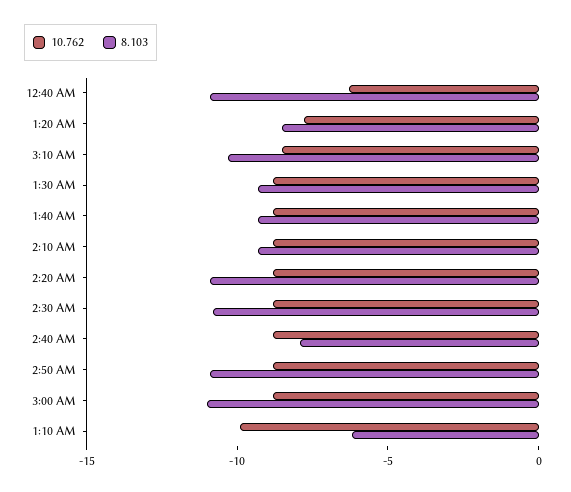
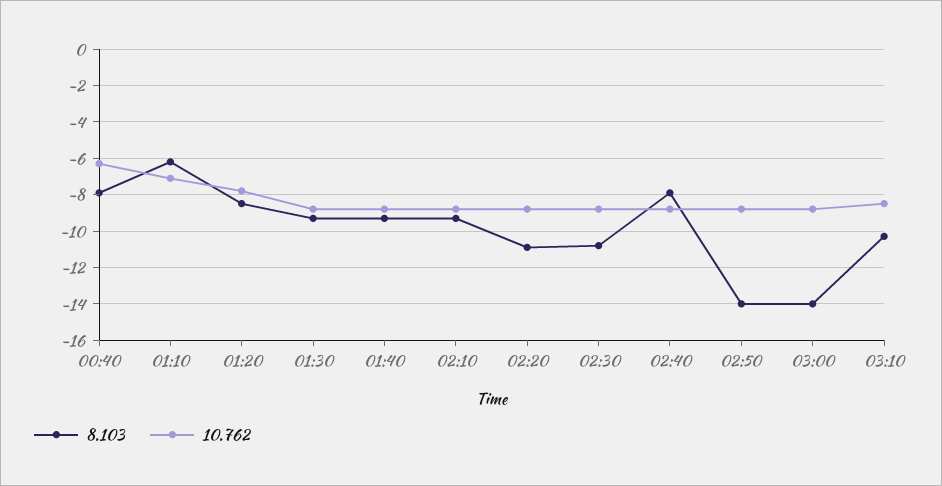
8.103, 12:40 AM: -11 -> -8
8.103, 2:50 AM: -11 -> -14
8.103, 3:00 AM: -11 -> -14
10.762, 1:10 AM: -10 -> -7

